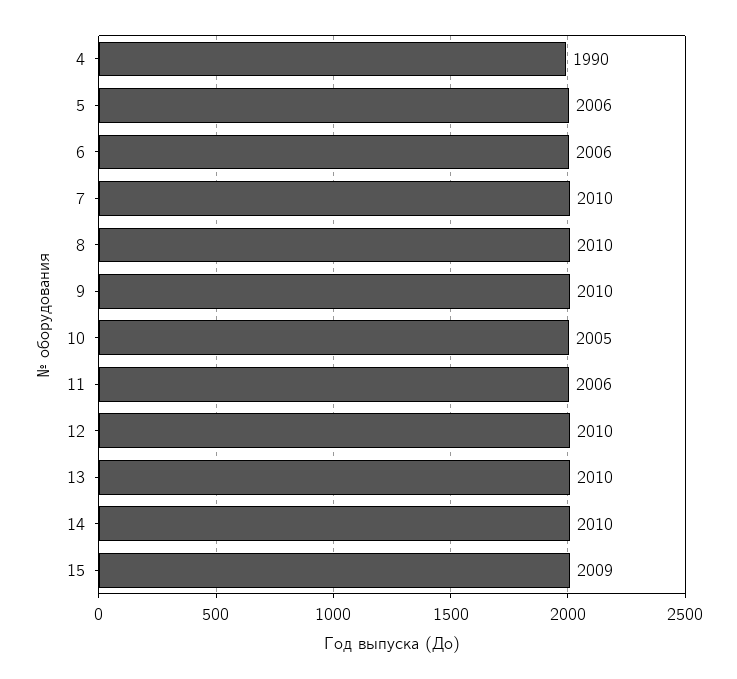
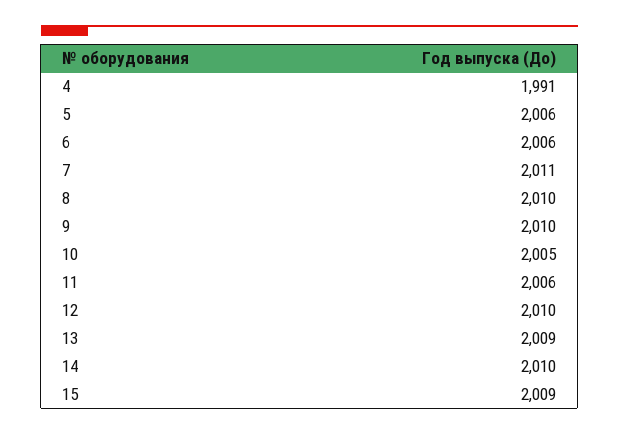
4: 1990 -> 1991
7: 2010 -> 2011
13: 2010 -> 2009

